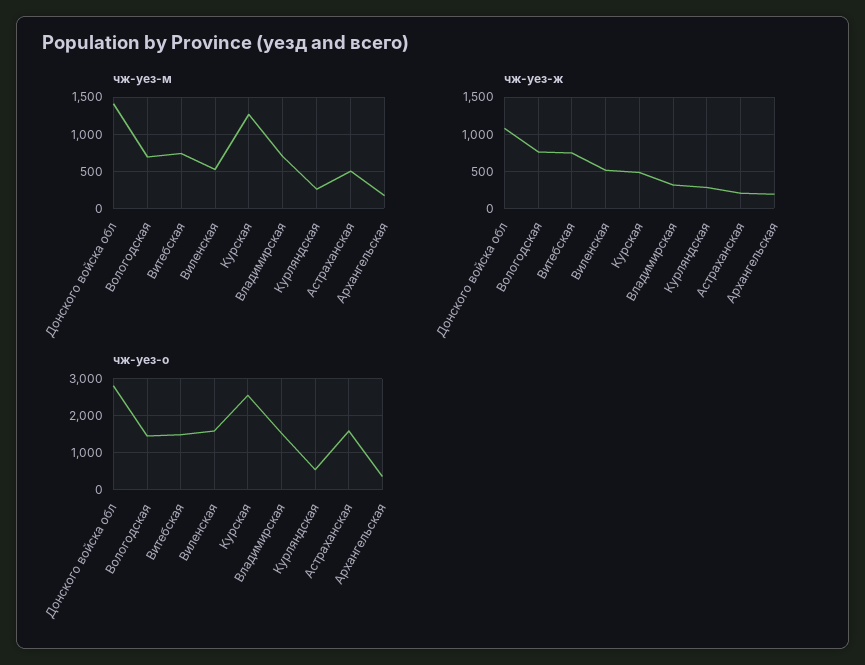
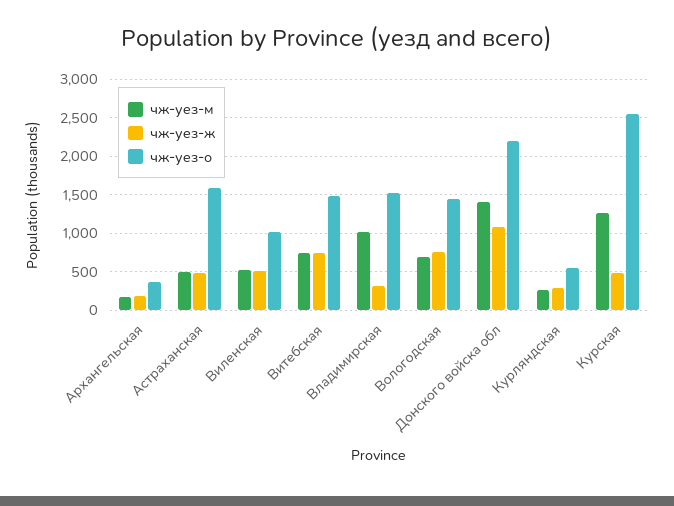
чж-уез-м, Владимирская: 700 -> 1000
чж-уез-ж, Астраханская: 200 -> 500
чж-уез-о, Донского войска обл: 2800 -> 2200
чж-уез-о, Виленская: 1600 -> 1000

